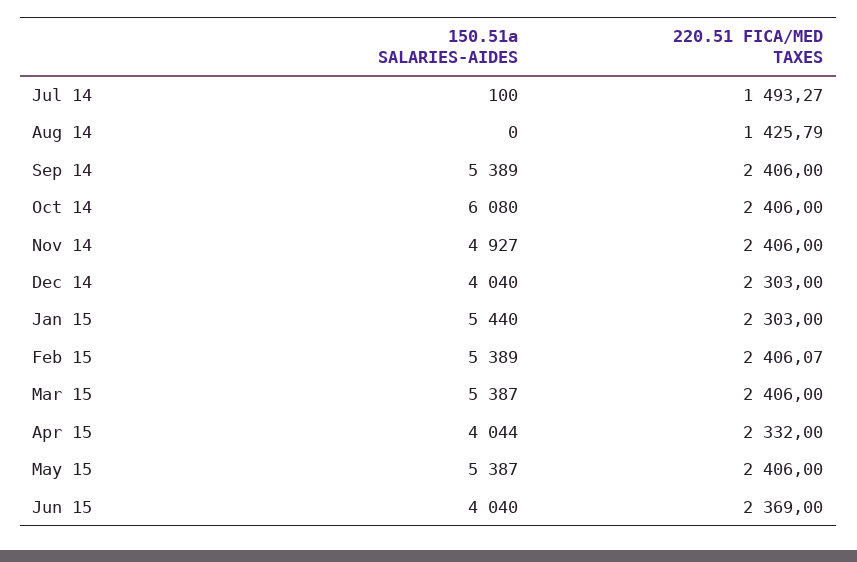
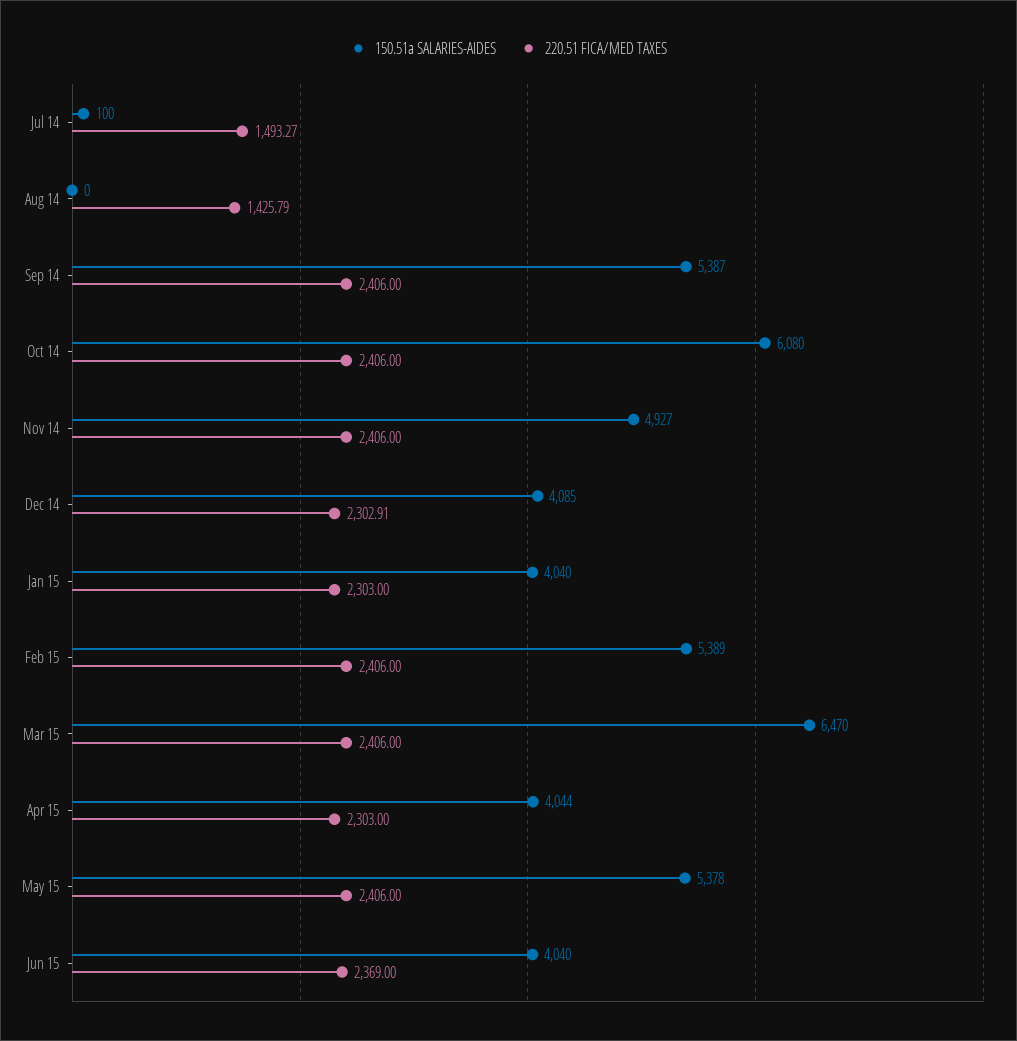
150.51a SALARIES-AIDES, Sep 14: 5389 -> 5387
150.51a SALARIES-AIDES, Dec 14: 4040 -> 4085
220.51 FICA/MED TAXES, Dec 14: 2303 -> 2302.91
150.51a SALARIES-AIDES, Jan 15: 5440 -> 4040
220.51 FICA/MED TAXES, Feb 15: 2406.07 -> 2406
150.51a SALARIES-AIDES, Mar 15: 5387 -> 6470
220.51 FICA/MED TAXES, Apr 15: 2332 -> 2303
150.51a SALARIES-AIDES, May 15: 5387 -> 5378

